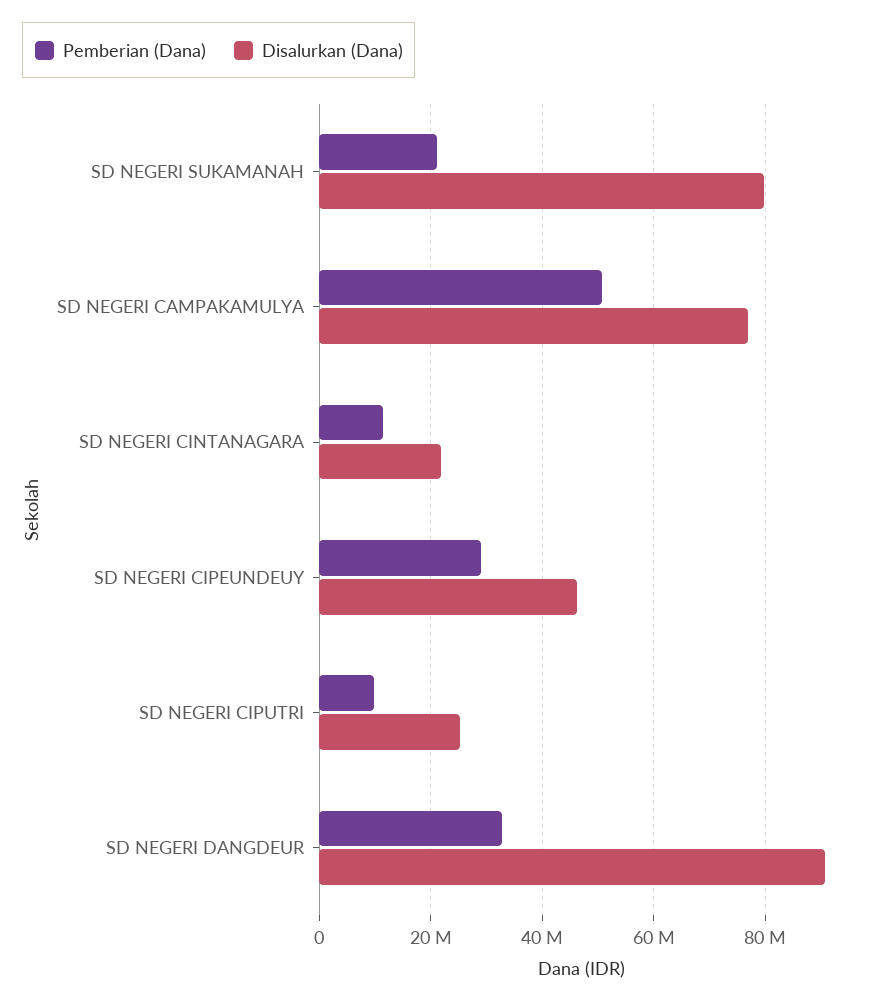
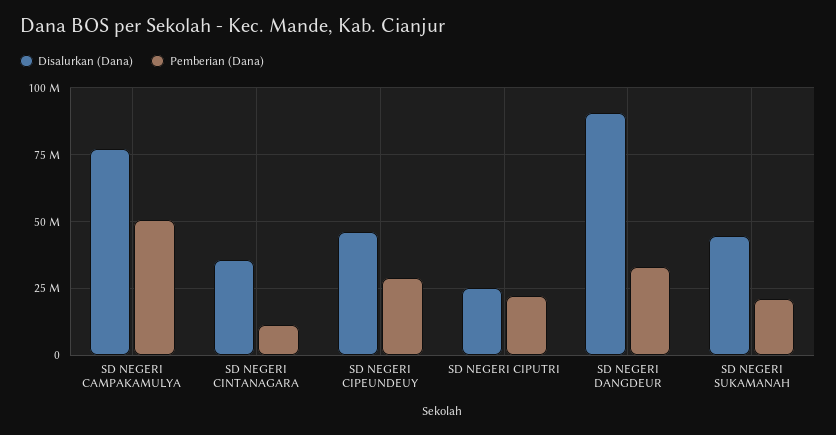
Disalurkan (Dana), SD NEGERI SUKAMANAH: 80000000 -> 45000000
Disalurkan (Dana), SD NEGERI CINTANAGARA: 22000000 -> 35000000
Pemberian (Dana), SD NEGERI CIPUTRI: 10000000 -> 22500000

